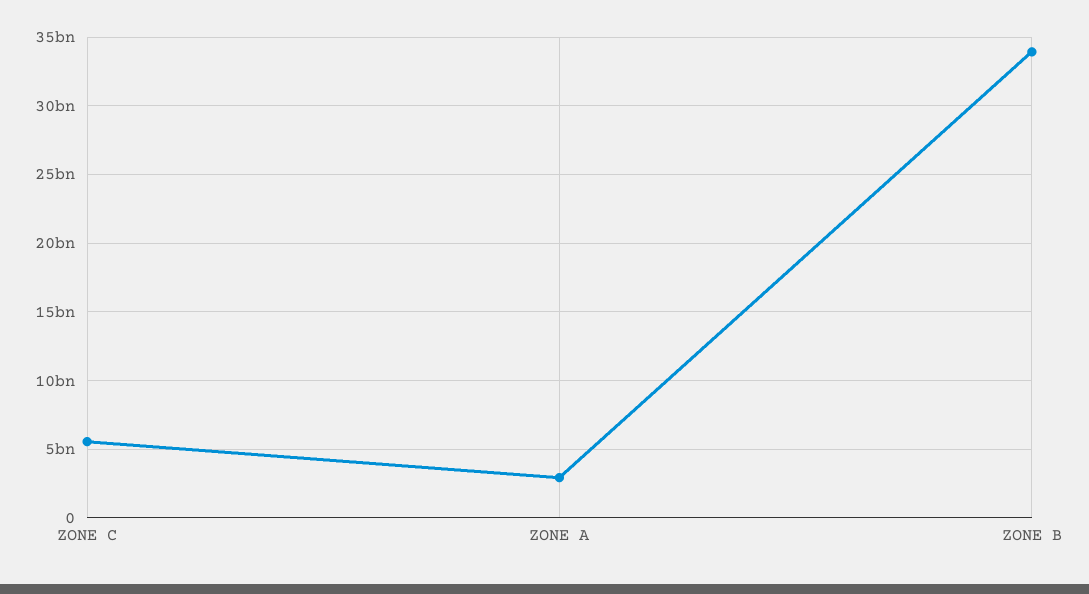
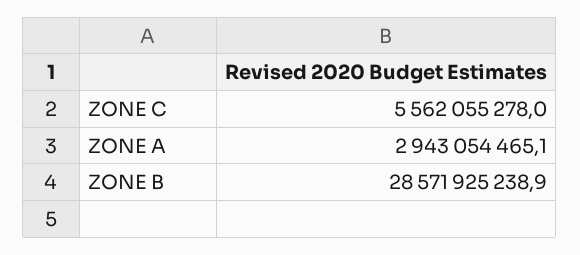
ZONE B: 34000000000 -> 28571925238.9

